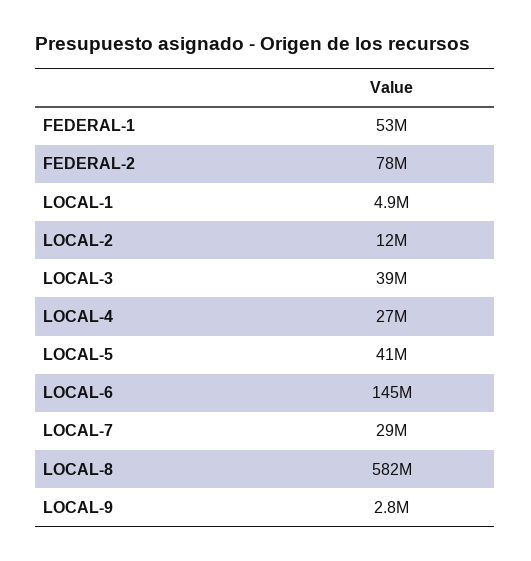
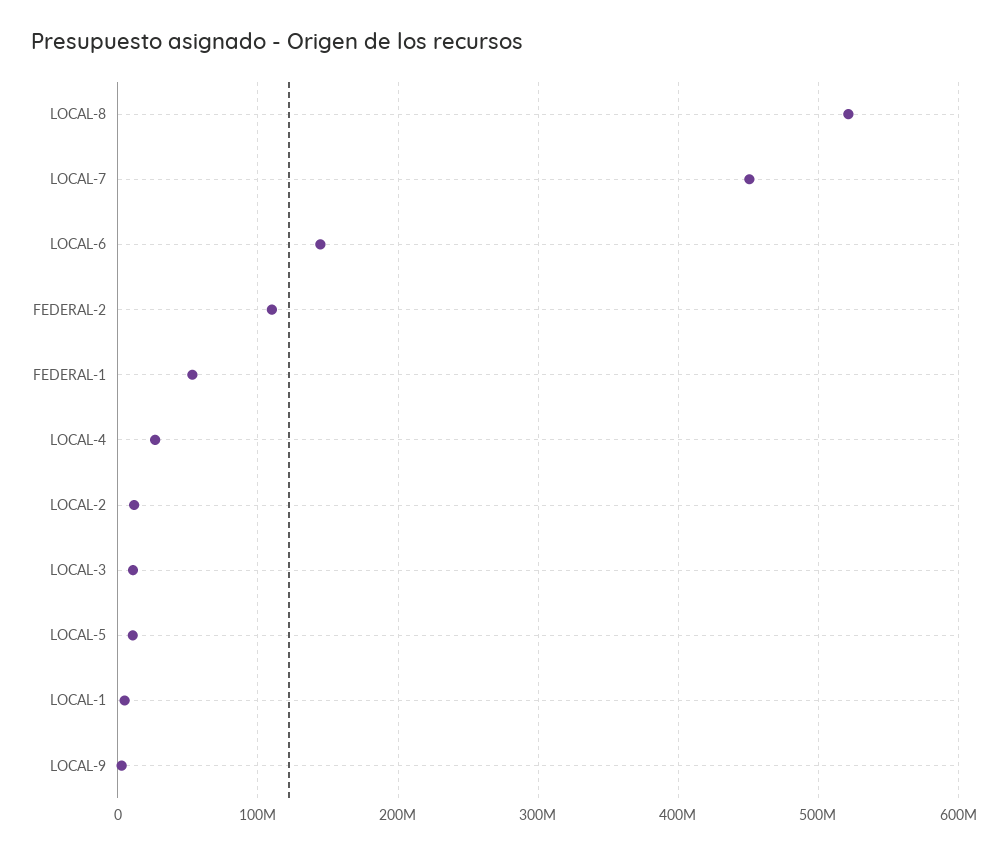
FEDERAL-2: 78000000 -> 110000000
LOCAL-3: 39000000 -> 10000000
LOCAL-5: 41000000 -> 10000000
LOCAL-7: 29000000 -> 450000000
LOCAL-8: 582000000 -> 520000000

